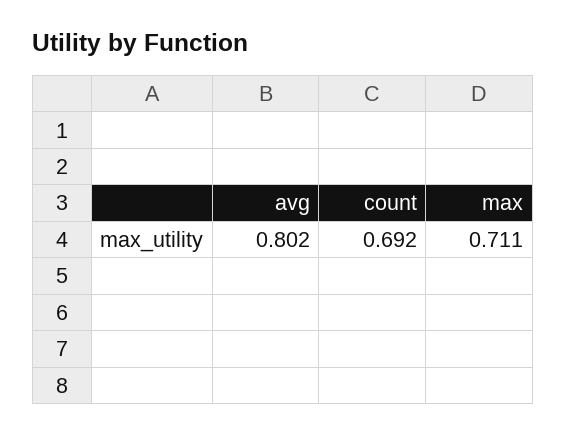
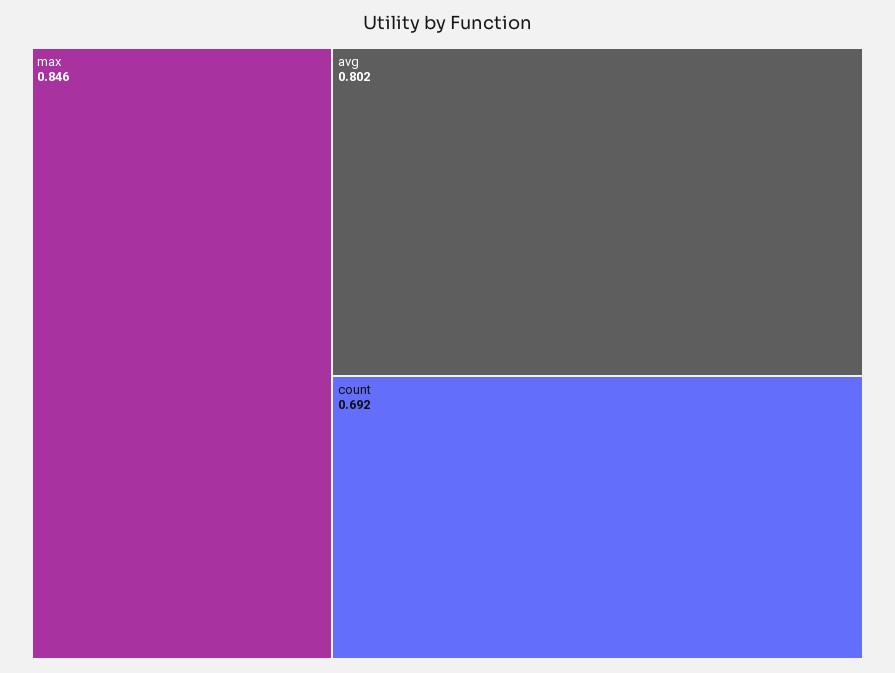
max: 0.711 -> 0.846

